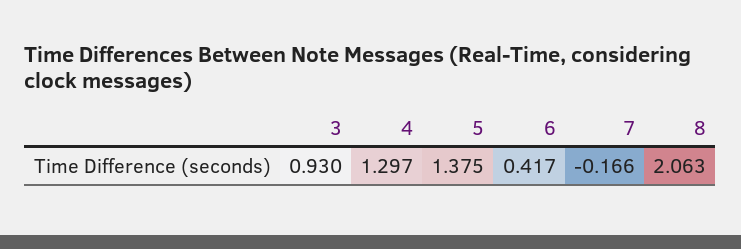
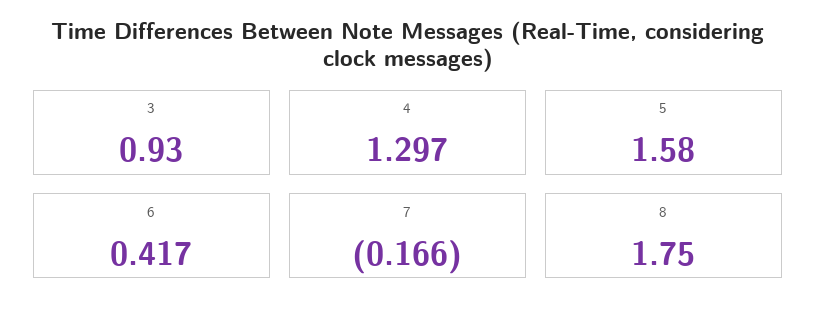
5: 1.375 -> 1.58
8: 2.063 -> 1.75

